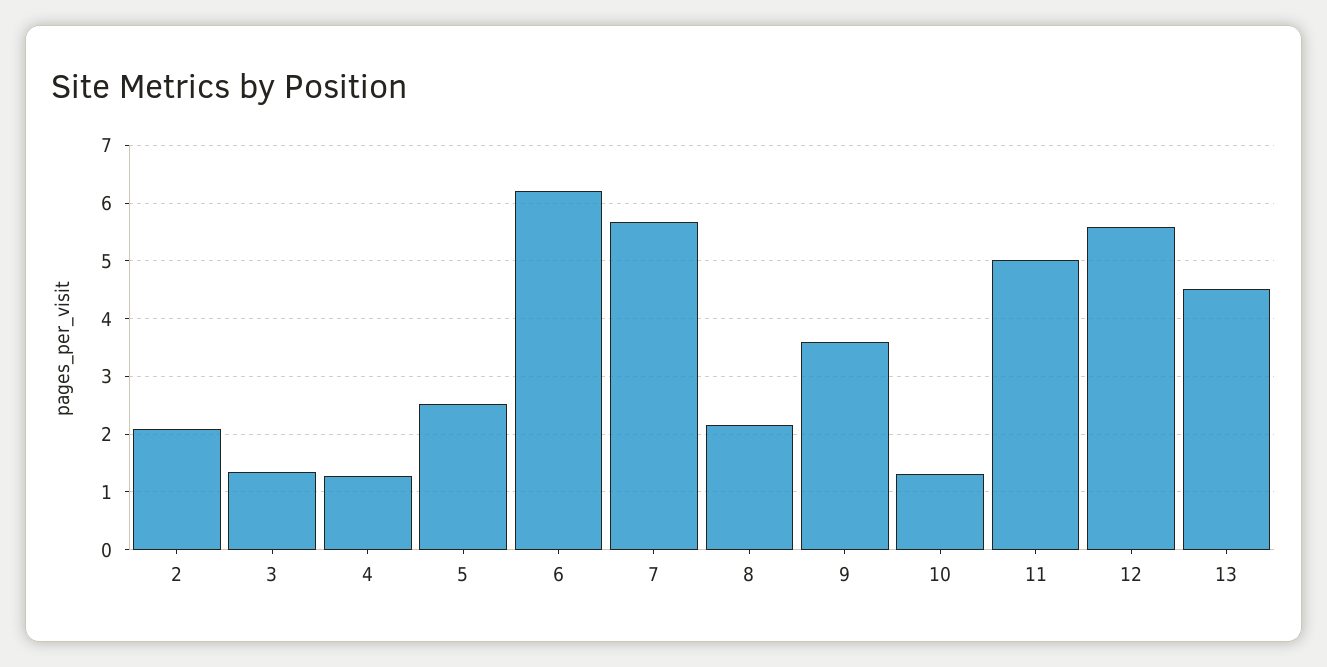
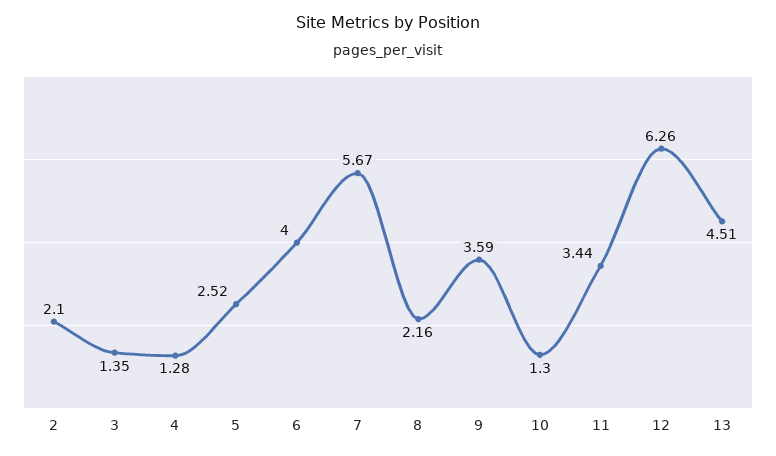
6: 6.2 -> 4
11: 5 -> 3.44
12: 5.6 -> 6.26

